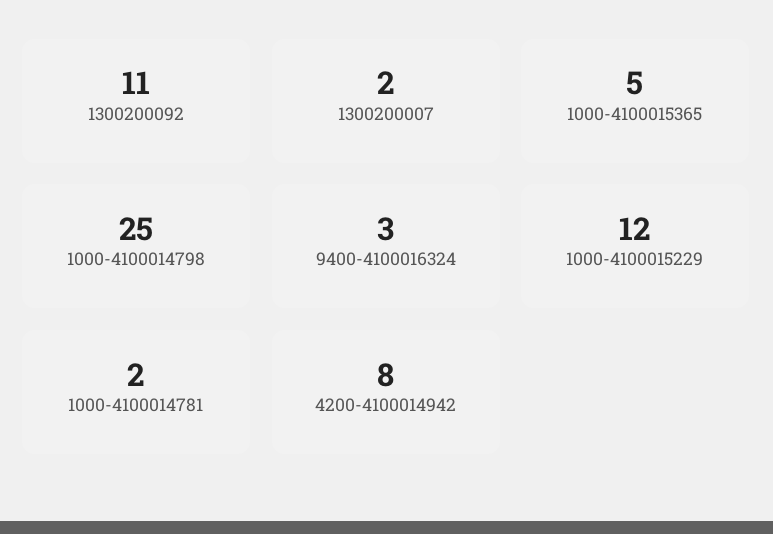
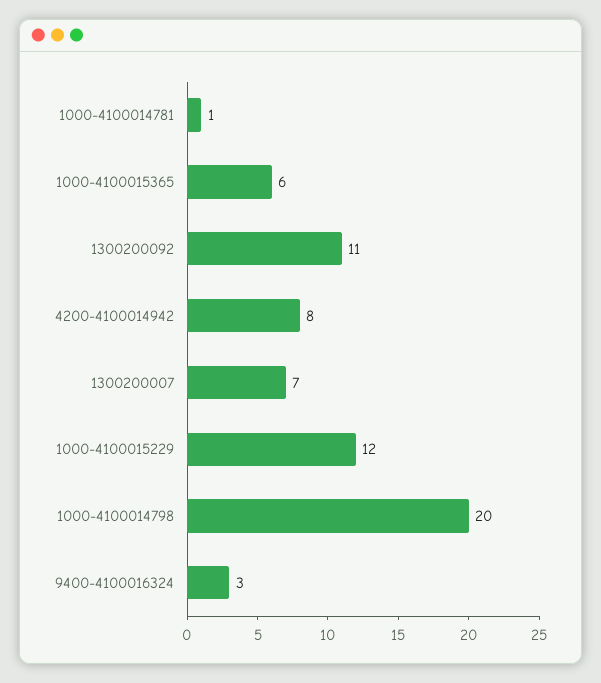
1300200007: 2 -> 7
1000-4100015365: 5 -> 6
1000-4100014798: 25 -> 20
1000-4100014781: 2 -> 1

